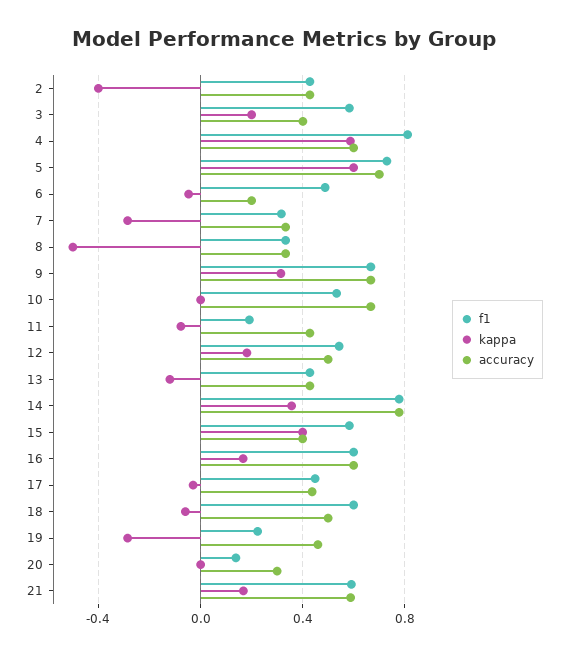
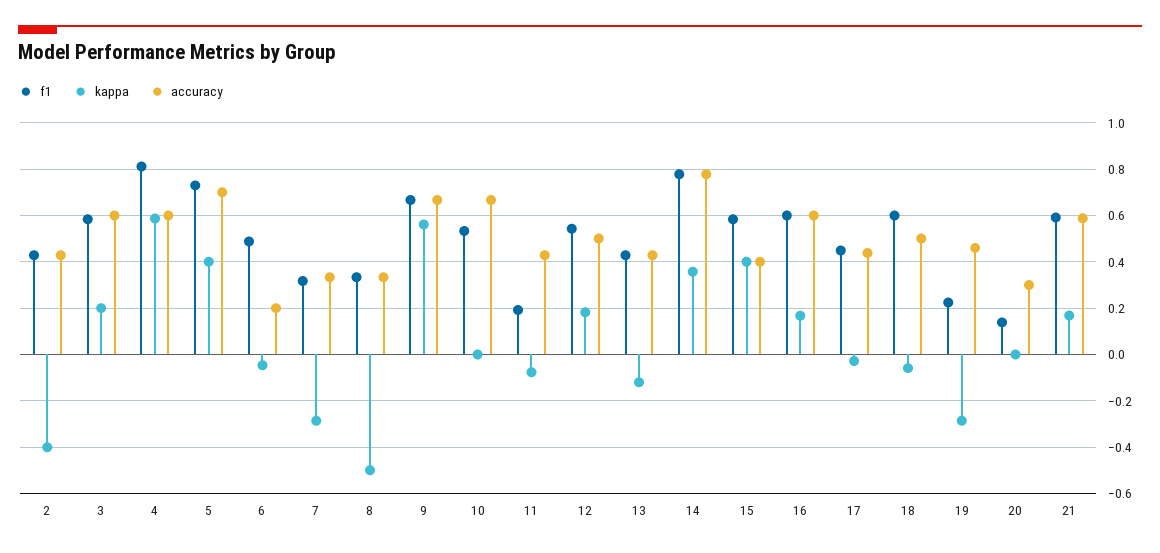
accuracy, 3: 0.4 -> 0.6
kappa, 5: 0.6 -> 0.4
kappa, 9: 0.3 -> 0.55

